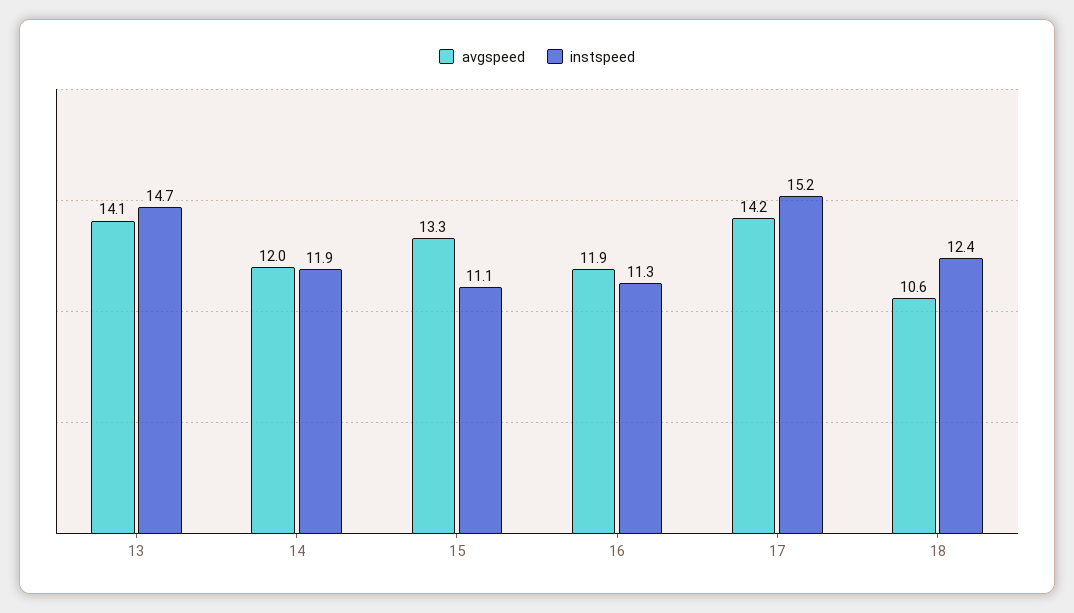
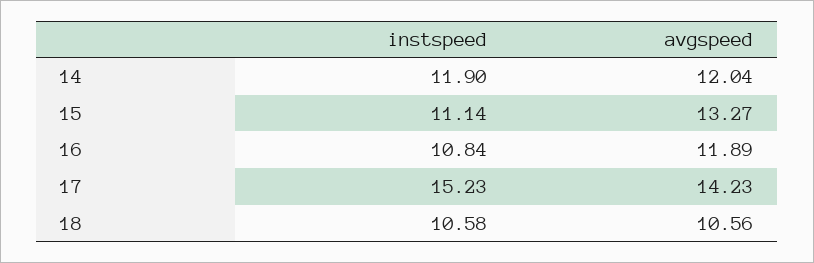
avgspeed, 13: 14.1 -> none
instspeed, 13: 14.7 -> none
instspeed, 16: 11.3 -> 10.84
instspeed, 18: 12.4 -> 10.58

